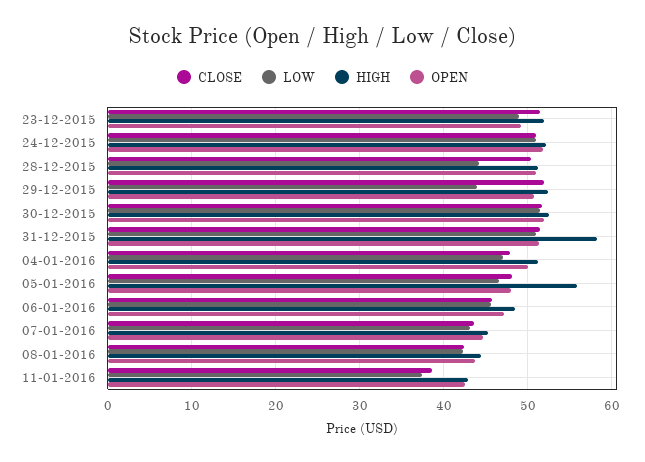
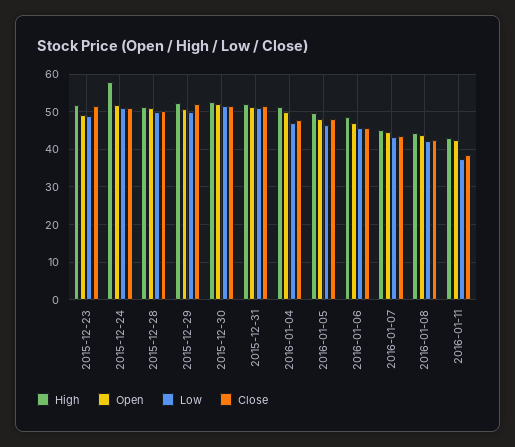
HIGH, 24-12-2015: 52 -> 58
LOW, 28-12-2015: 44 -> 50
LOW, 29-12-2015: 44 -> 50
HIGH, 31-12-2015: 58 -> 52
HIGH, 05-01-2016: 56 -> 50

